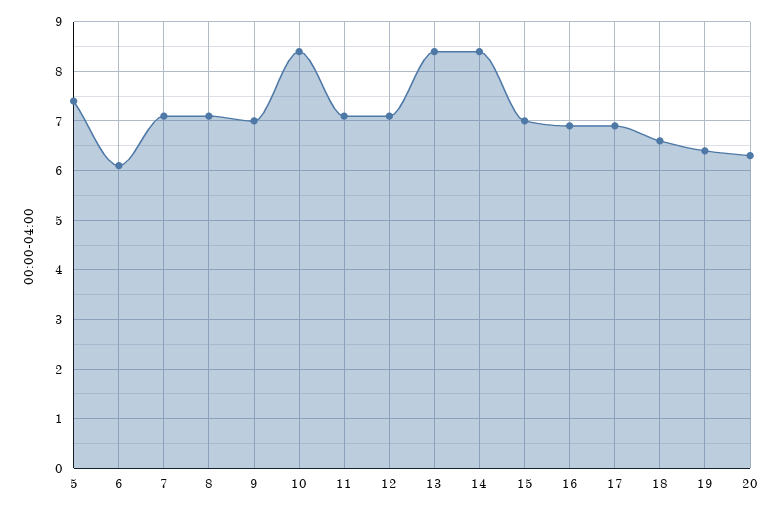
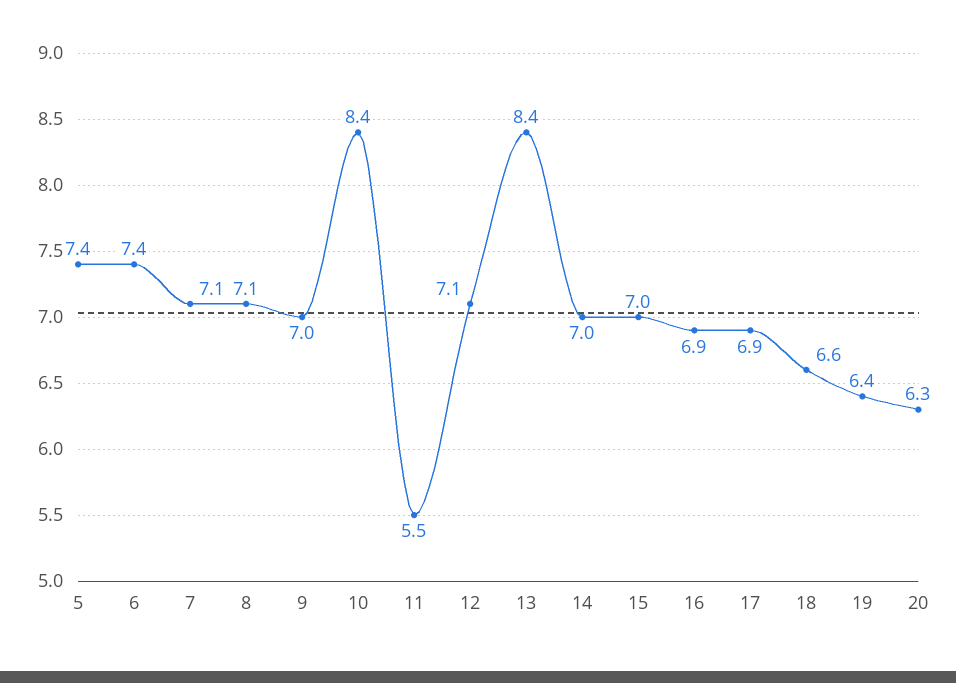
6: 6 -> 7.4
11: 7 -> 5.5
14: 8.5 -> 7

